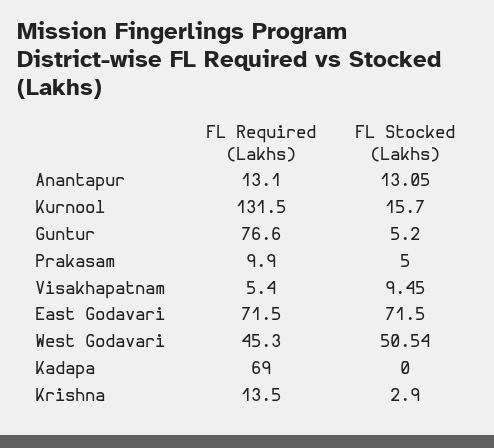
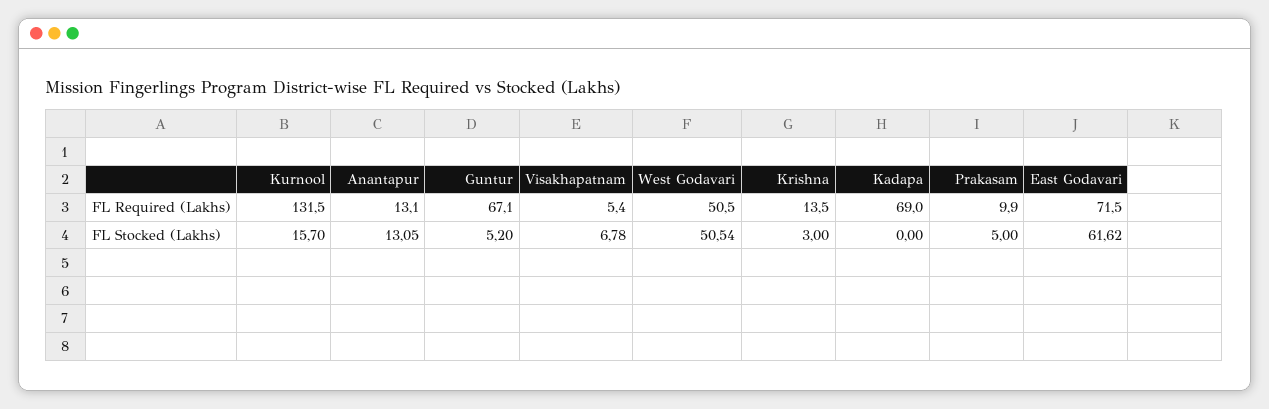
FL Required (Lakhs), Guntur: 76.6 -> 67.1
FL Stocked (Lakhs), Visakhapatnam: 9.45 -> 6.78
FL Stocked (Lakhs), East Godavari: 71.5 -> 61.62
FL Required (Lakhs), West Godavari: 45.3 -> 50.5
FL Stocked (Lakhs), Krishna: 2.9 -> 3

